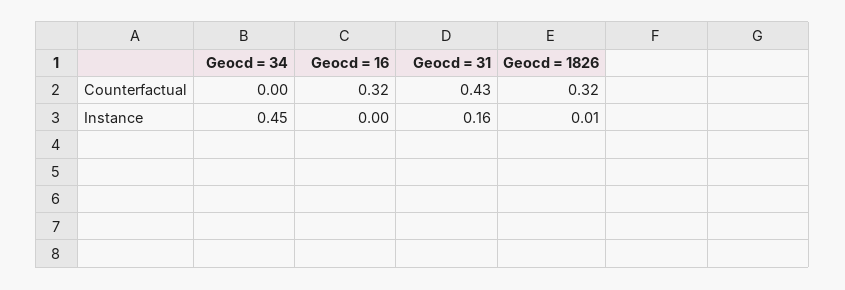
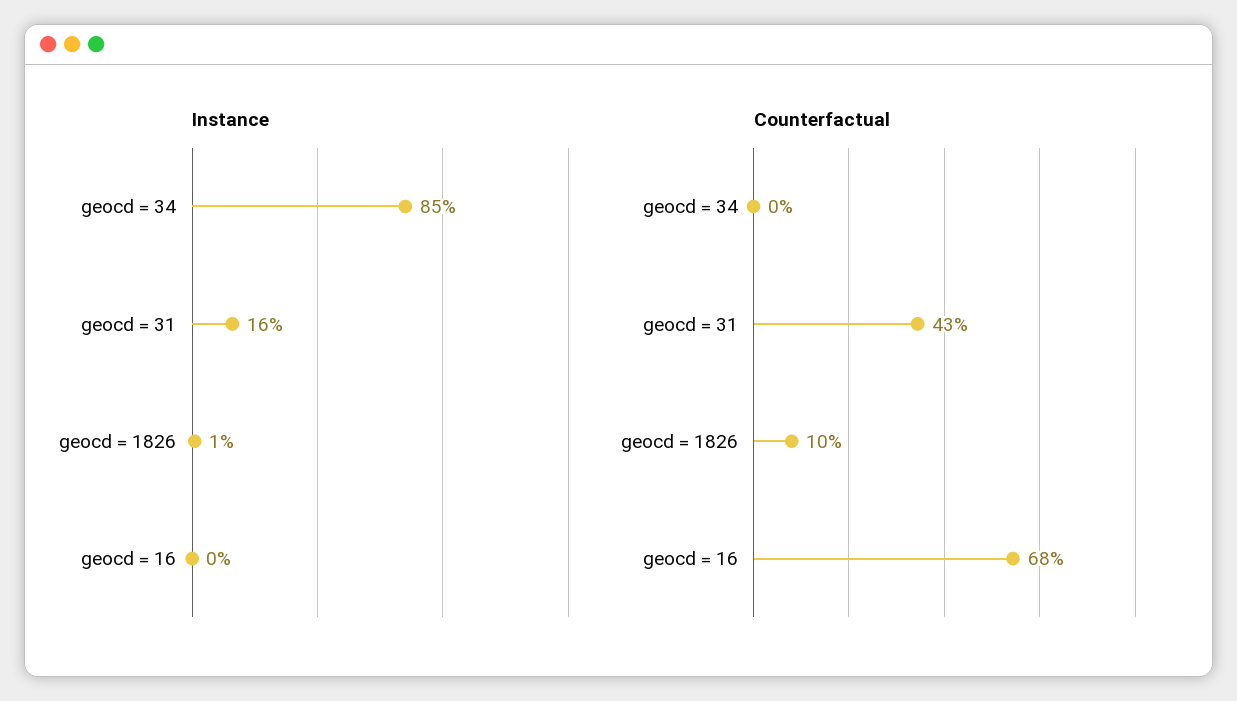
Counterfactual, Geocd = 16: 0.32 -> 0.68
Counterfactual, Geocd = 1826: 0.32 -> 0.1
Instance, Geocd = 34: 0.45 -> 0.85

